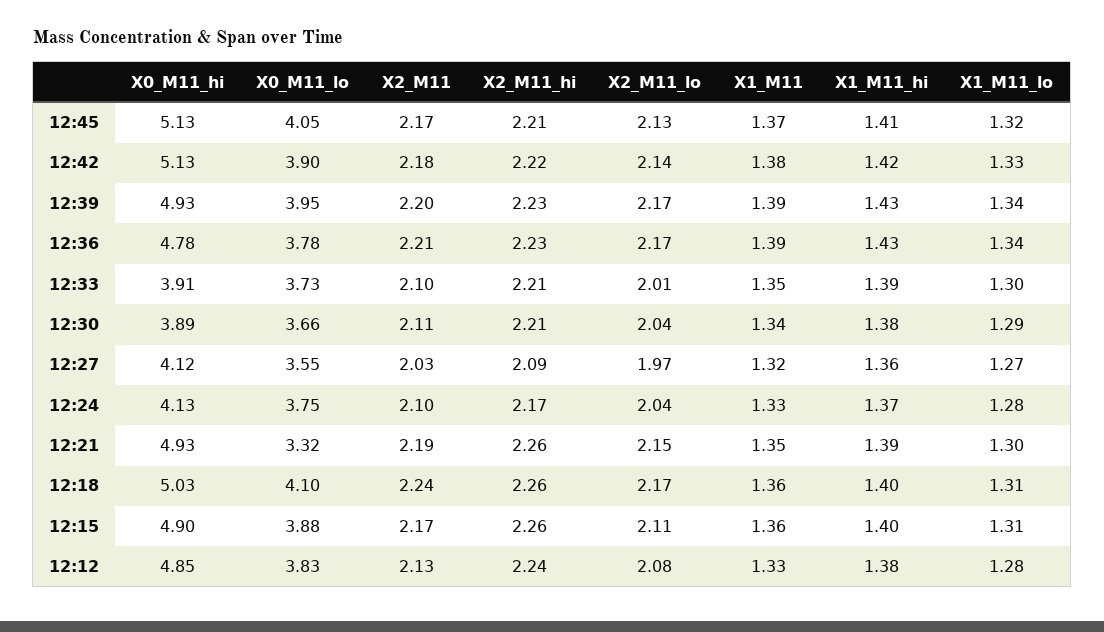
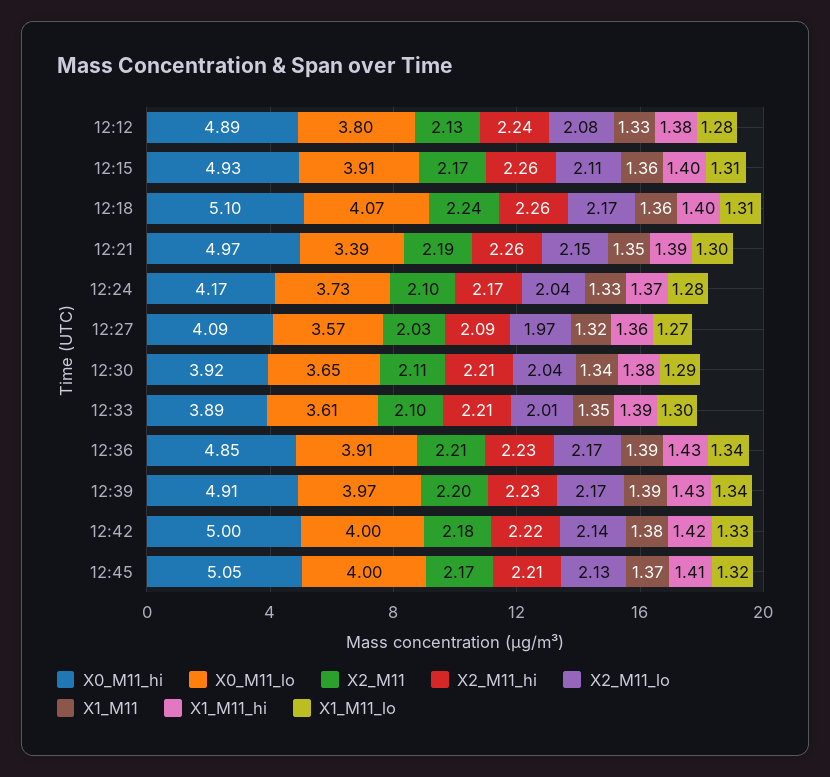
X0_M11_hi, 12:45: 5.13 -> 5.05
X0_M11_lo, 12:45: 4.05 -> 4
X0_M11_hi, 12:42: 5.13 -> 5
X0_M11_lo, 12:42: 3.9 -> 4
X0_M11_hi, 12:39: 4.93 -> 4.91
X0_M11_lo, 12:39: 3.95 -> 3.97
X0_M11_hi, 12:36: 4.78 -> 4.85
X0_M11_lo, 12:36: 3.78 -> 3.91
X0_M11_hi, 12:33: 3.91 -> 3.89
X0_M11_lo, 12:33: 3.73 -> 3.61
X0_M11_hi, 12:30: 3.89 -> 3.92
X0_M11_lo, 12:30: 3.66 -> 3.65
X0_M11_hi, 12:27: 4.12 -> 4.09
X0_M11_lo, 12:27: 3.55 -> 3.57
X0_M11_hi, 12:24: 4.13 -> 4.17
X0_M11_lo, 12:24: 3.75 -> 3.73
X0_M11_hi, 12:21: 4.93 -> 4.97
X0_M11_lo, 12:21: 3.32 -> 3.39
X0_M11_hi, 12:18: 5.03 -> 5.1
X0_M11_lo, 12:18: 4.1 -> 4.07
X0_M11_hi, 12:15: 4.9 -> 4.93
X0_M11_lo, 12:15: 3.88 -> 3.91
X0_M11_hi, 12:12: 4.85 -> 4.89
X0_M11_lo, 12:12: 3.83 -> 3.8

